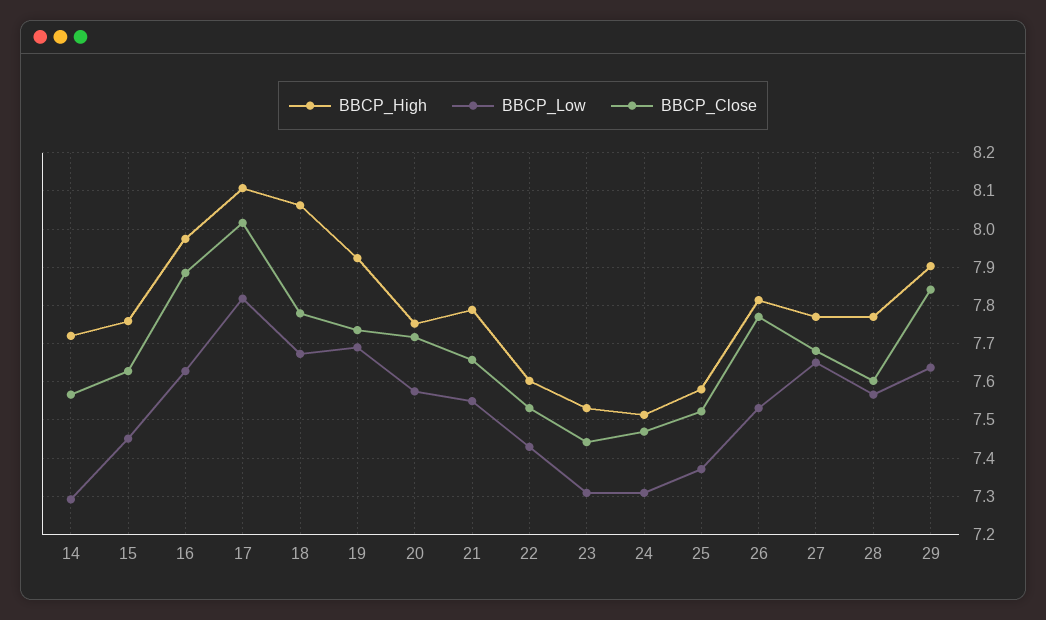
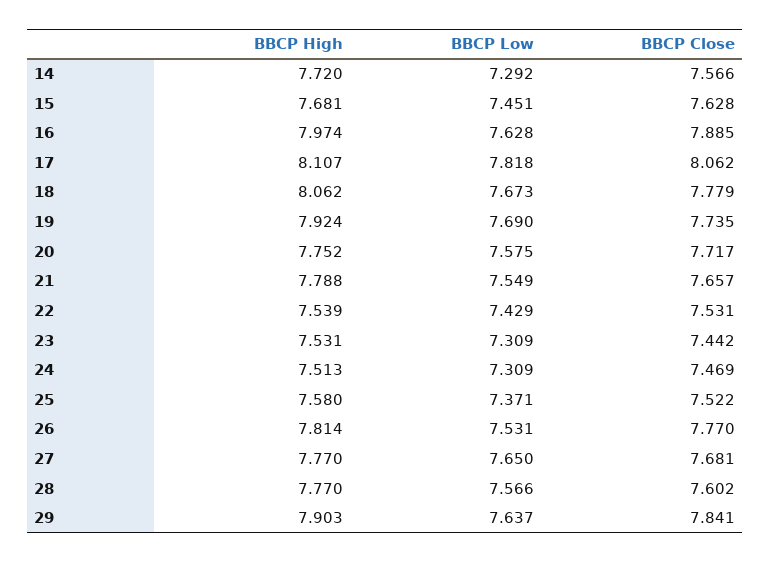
BBCP_High, 15: 7.76 -> 7.681
BBCP_Close, 17: 8.02 -> 8.062
BBCP_High, 22: 7.6 -> 7.539

